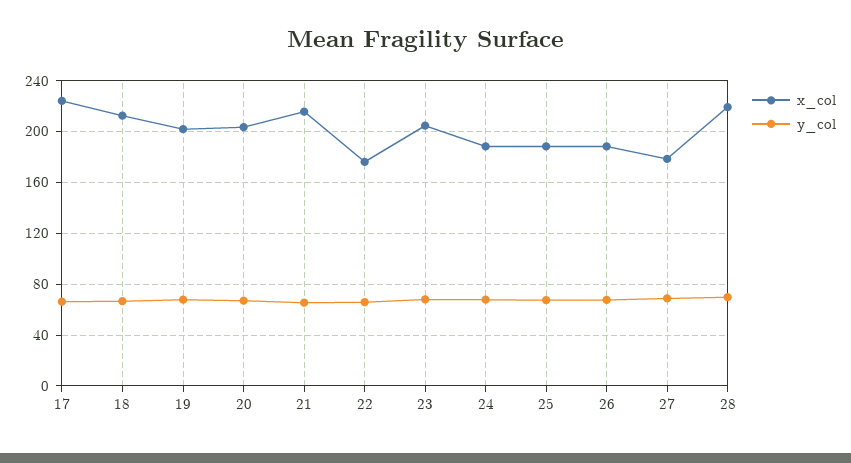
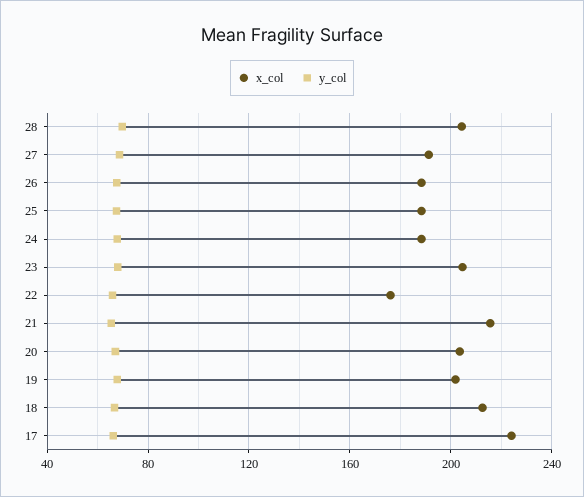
x_col, 27: 180 -> 190
x_col, 28: 220 -> 205

